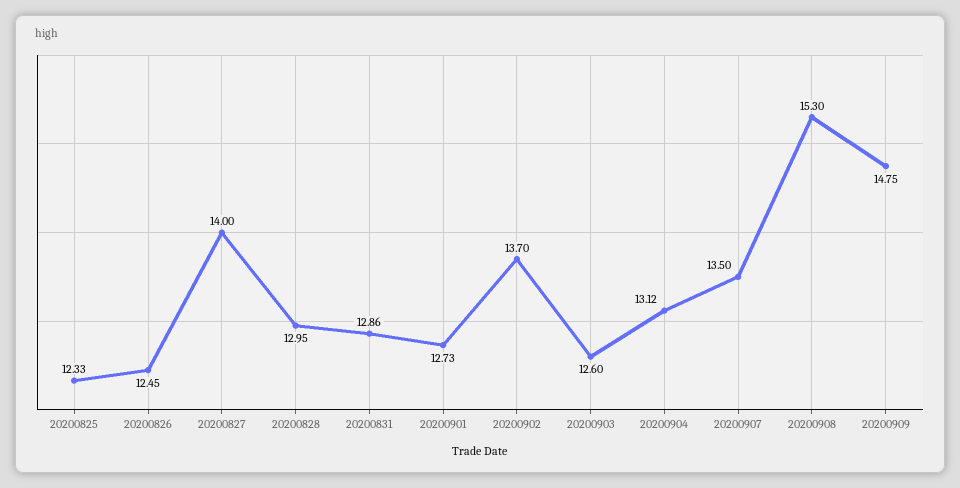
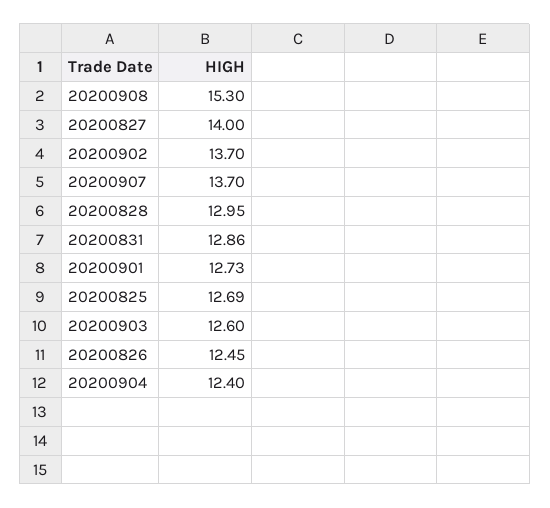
20200825: 12.33 -> 12.69
20200904: 13.12 -> 12.4
20200907: 13.5 -> 13.7
20200909: 14.75 -> none

